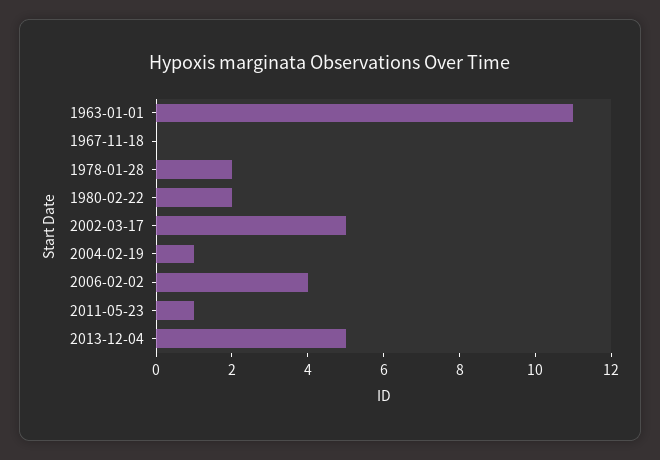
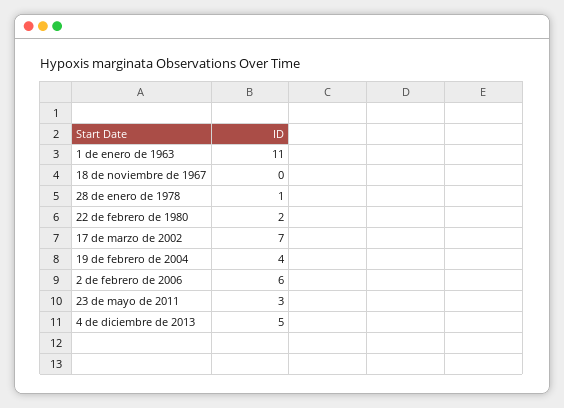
1978-01-28: 2 -> 1
2002-03-17: 5 -> 7
2004-02-19: 1 -> 4
2006-02-02: 4 -> 6
2011-05-23: 1 -> 3

